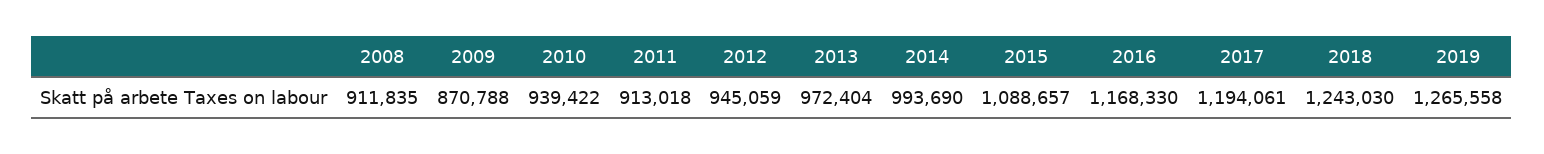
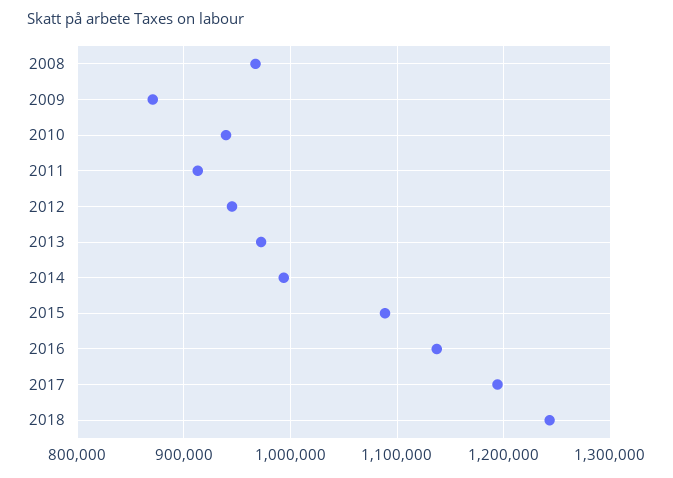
2008: 911835 -> 970000
2016: 1168330 -> 1140000
2019: 1265558 -> none

